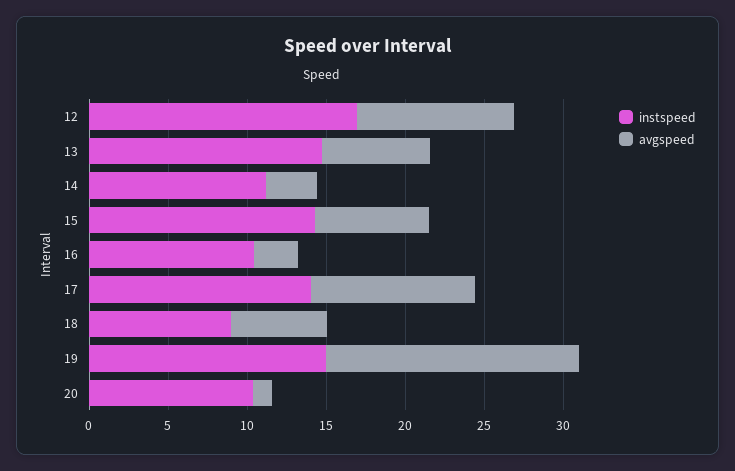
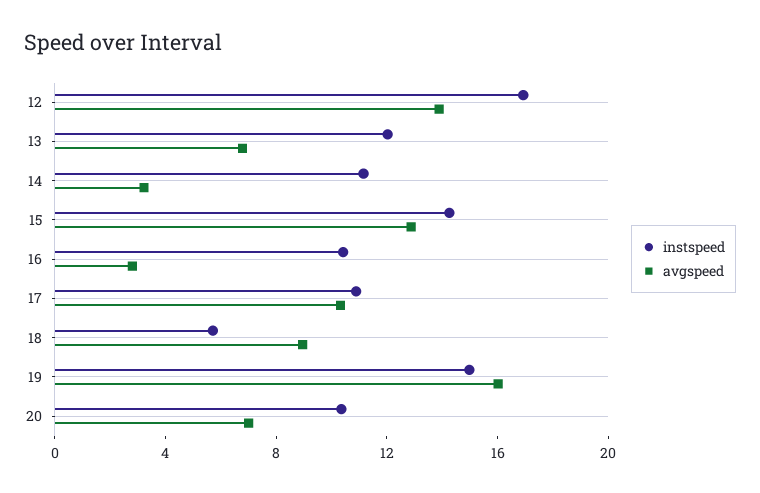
avgspeed, 12: 10 -> 14
instspeed, 13: 15 -> 12
avgspeed, 15: 7 -> 13
instspeed, 17: 14 -> 11
instspeed, 18: 9 -> 6
avgspeed, 18: 6 -> 9
avgspeed, 20: 1 -> 7

